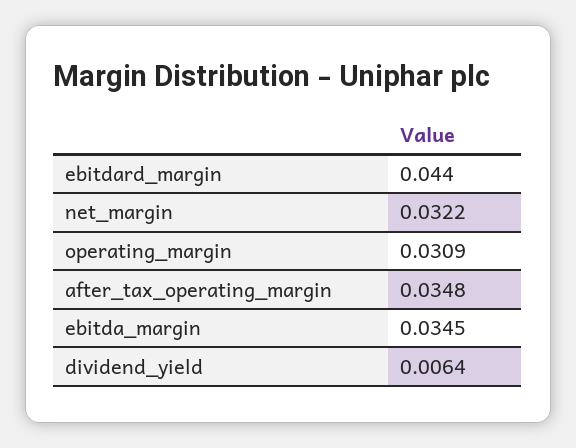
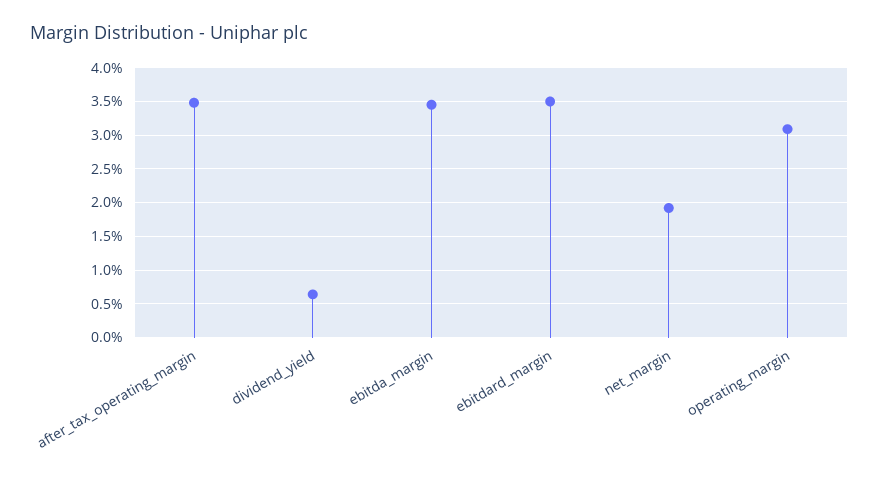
ebitdard_margin: 0.044 -> 0.035
net_margin: 0.0322 -> 0.019

